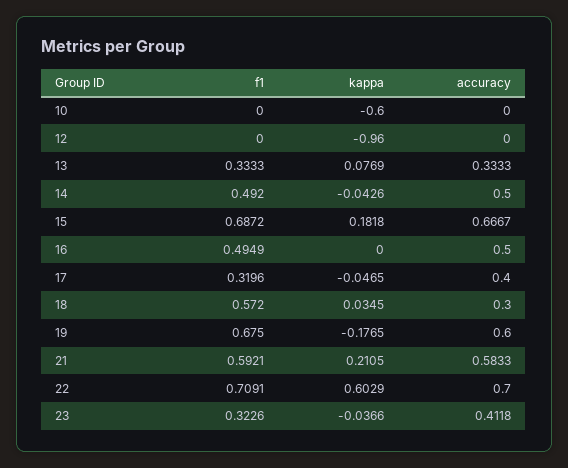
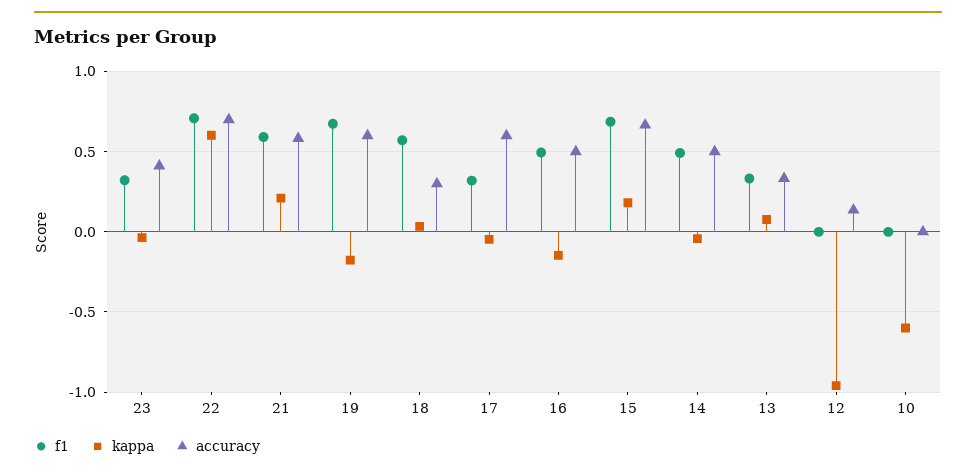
accuracy, 12: 0 -> 0.15
kappa, 16: 0 -> -0.15
accuracy, 17: 0.4 -> 0.6

